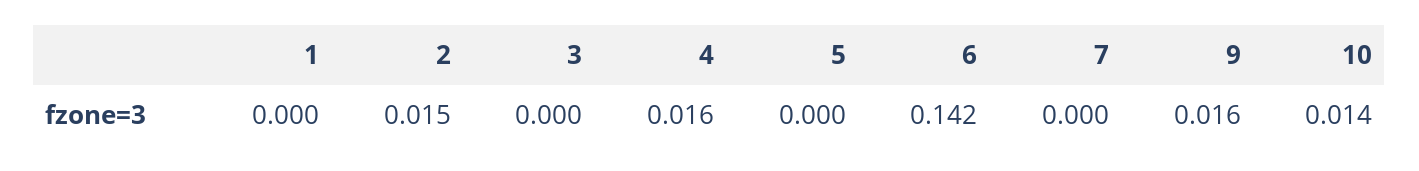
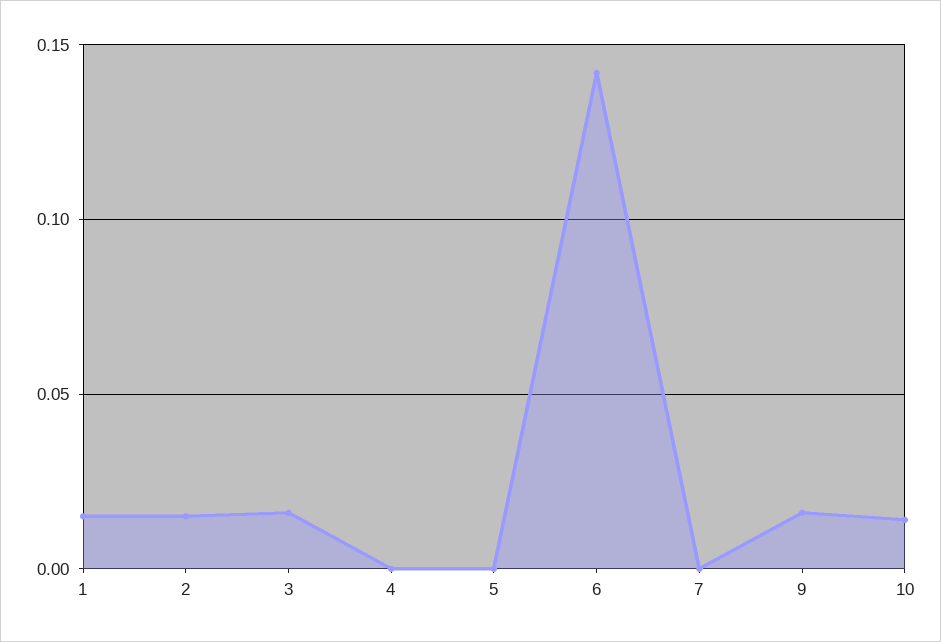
1: 0 -> 0.015
3: 0 -> 0.015
4: 0.016 -> 0

